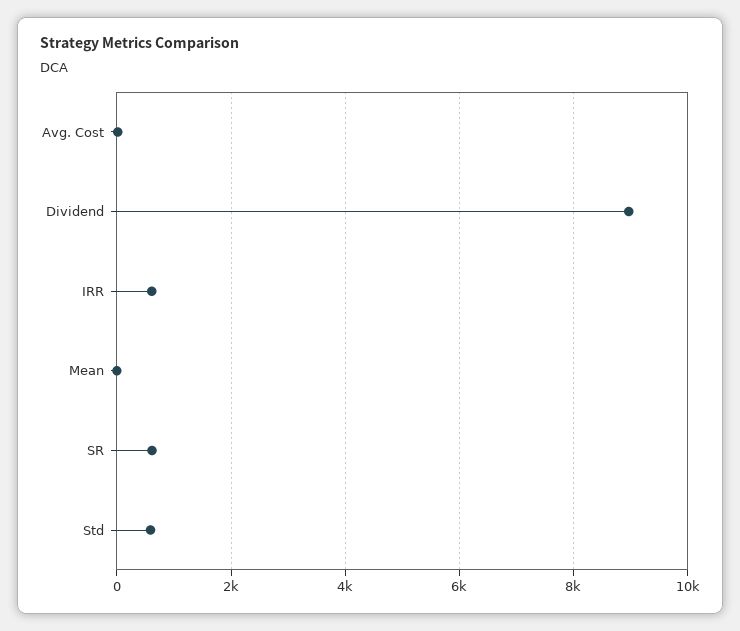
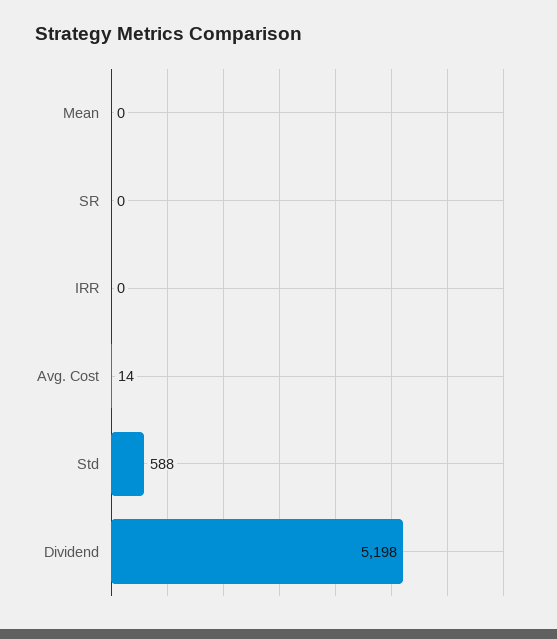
Dividend: 9000 -> 5198
IRR: 600 -> 0
SR: 600 -> 0

